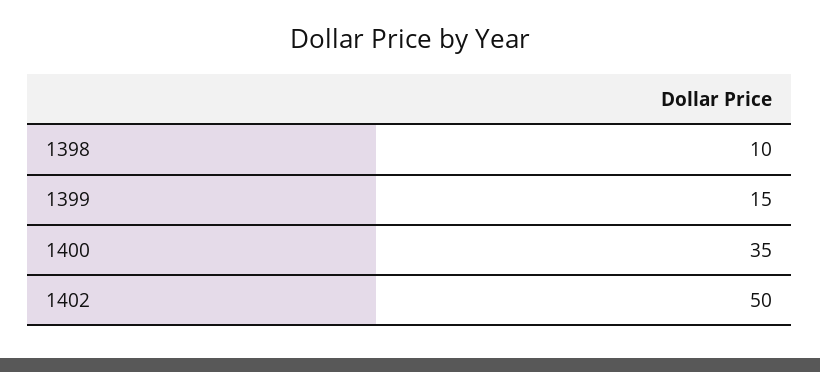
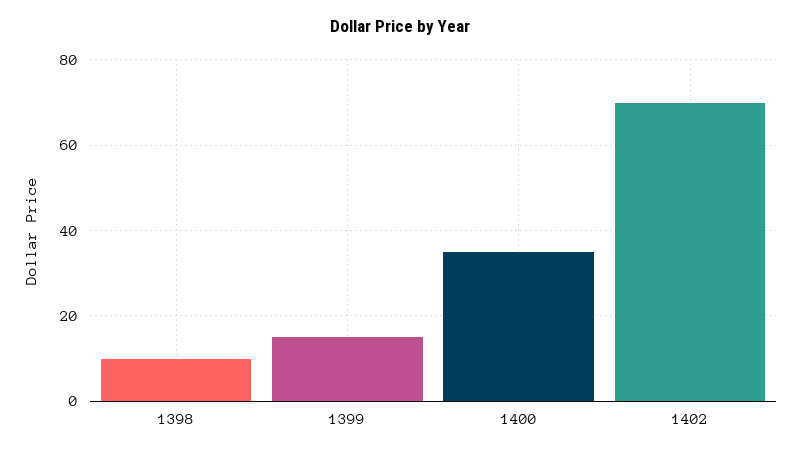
1402: 50 -> 70

